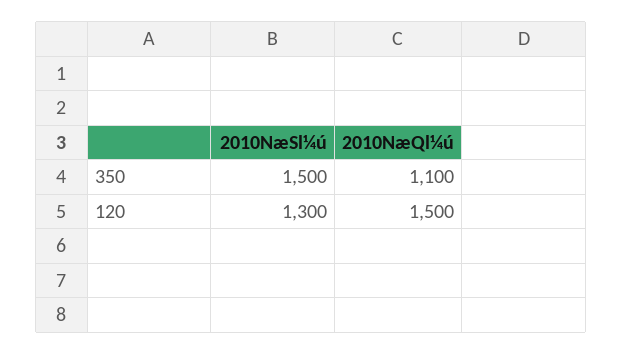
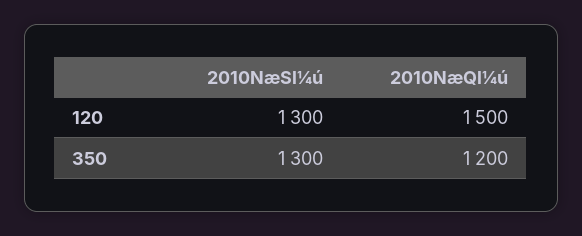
2010NæSl¼ú, 350: 1500 -> 1300
2010NæQl¼ú, 350: 1100 -> 1200

